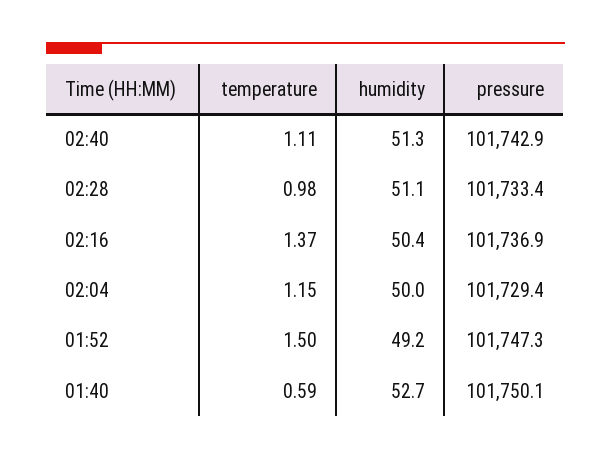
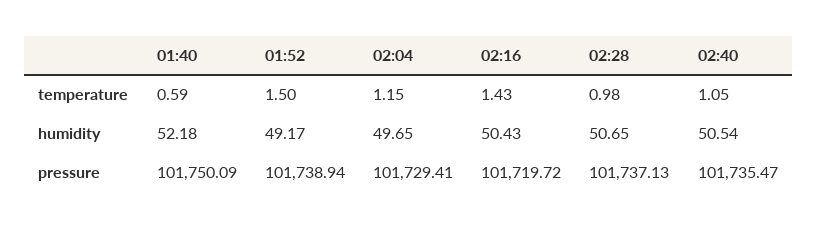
temperature, 02:40: 1.11 -> 1.05
humidity, 02:40: 51.3 -> 50.54
pressure, 02:40: 101742.9 -> 101735.47
humidity, 02:28: 51.1 -> 50.65
pressure, 02:28: 101733.4 -> 101737.13
temperature, 02:16: 1.37 -> 1.43
pressure, 02:16: 101736.9 -> 101719.72
humidity, 02:04: 50 -> 49.65
pressure, 01:52: 101747.3 -> 101738.94
humidity, 01:40: 52.7 -> 52.18

